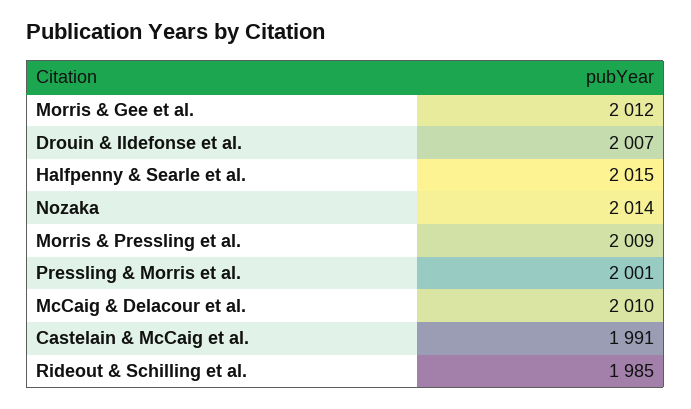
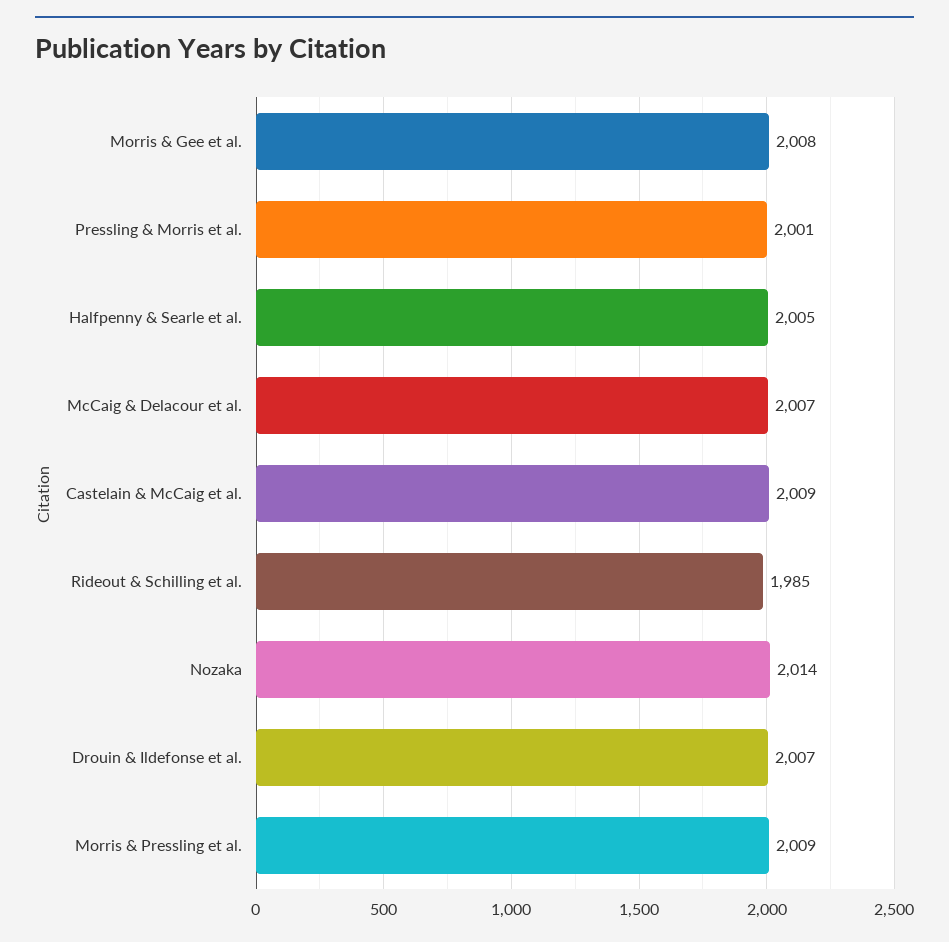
Morris & Gee et al.: 2012 -> 2008
Halfpenny & Searle et al.: 2015 -> 2005
McCaig & Delacour et al.: 2010 -> 2007
Castelain & McCaig et al.: 1991 -> 2009

